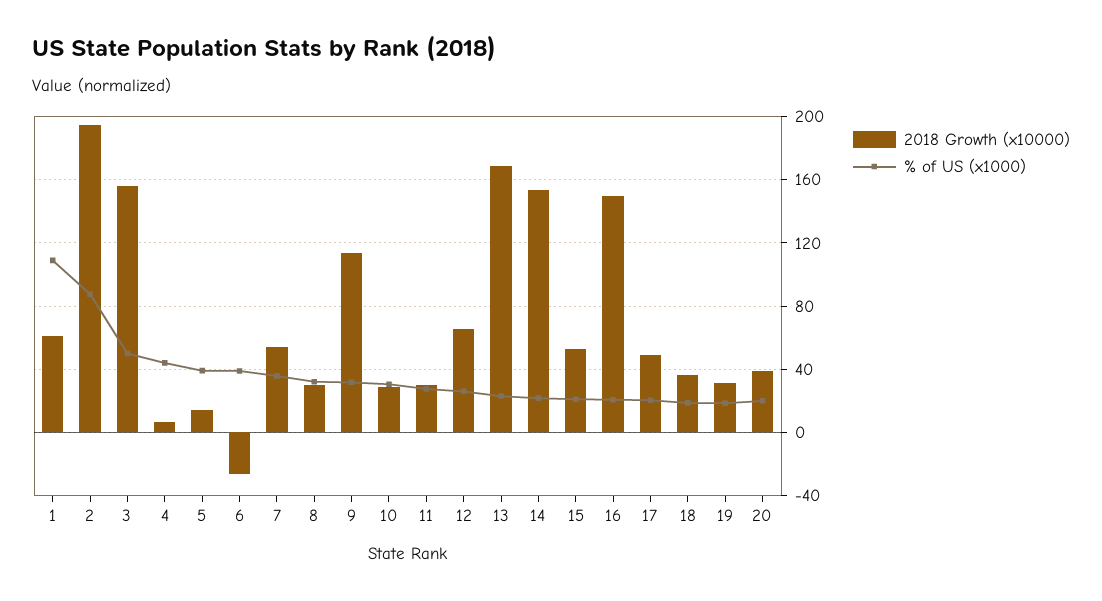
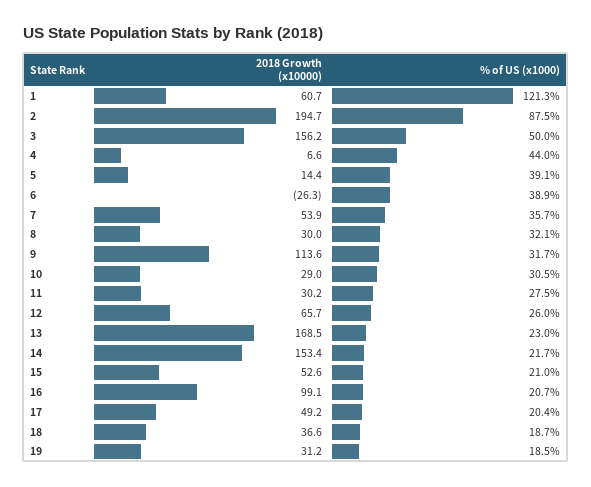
% of US (x1000), 1: 110 -> 121.3
2018 Growth (x10000), 16: 150 -> 99.1
2018 Growth (x10000), 20: 40 -> none
% of US (x1000), 20: 20 -> none

